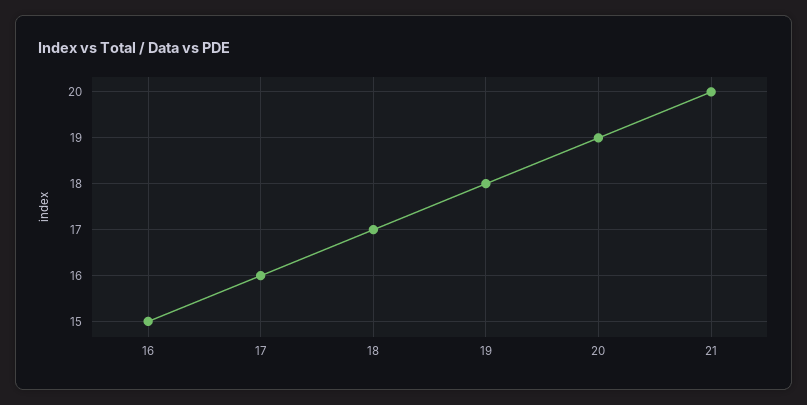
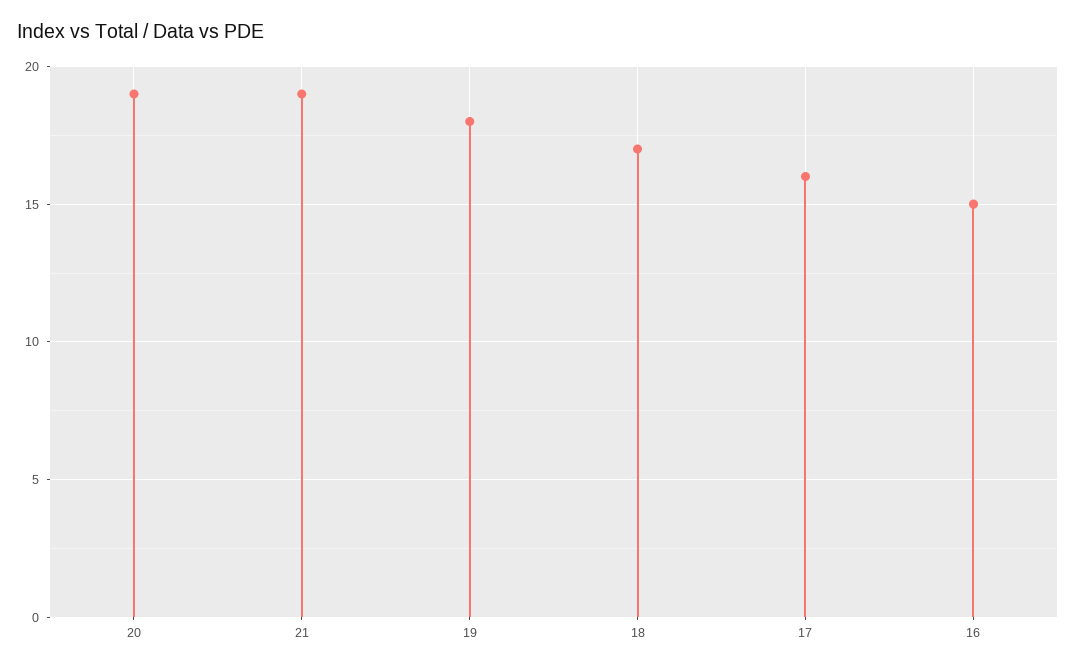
21: 20 -> 19

